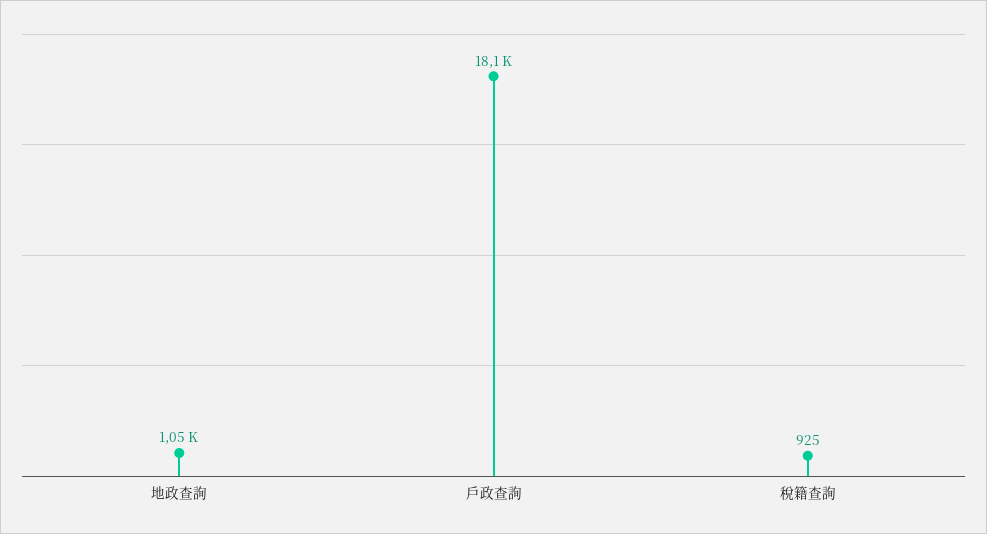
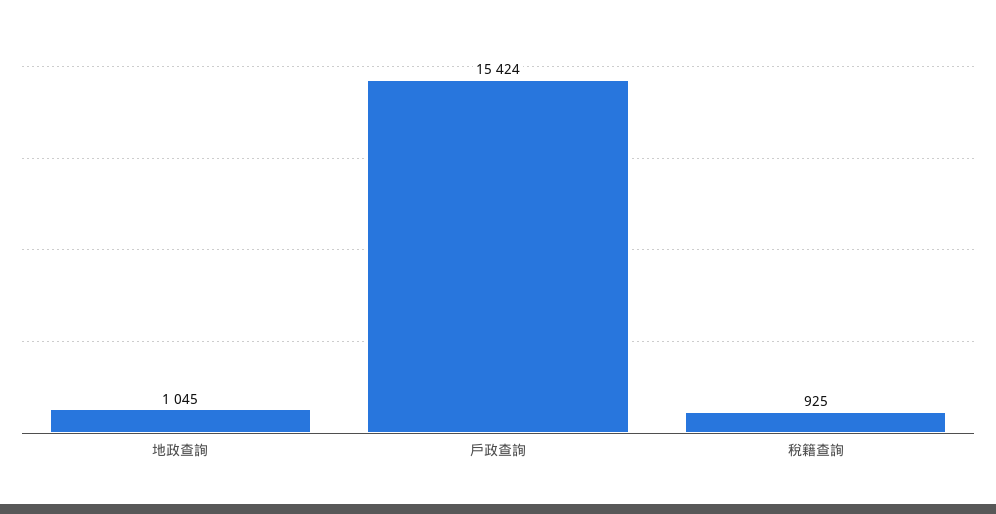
戶政查詢: 18100 -> 15424

